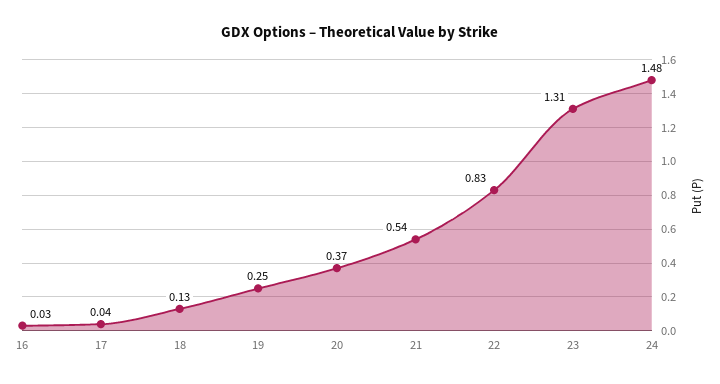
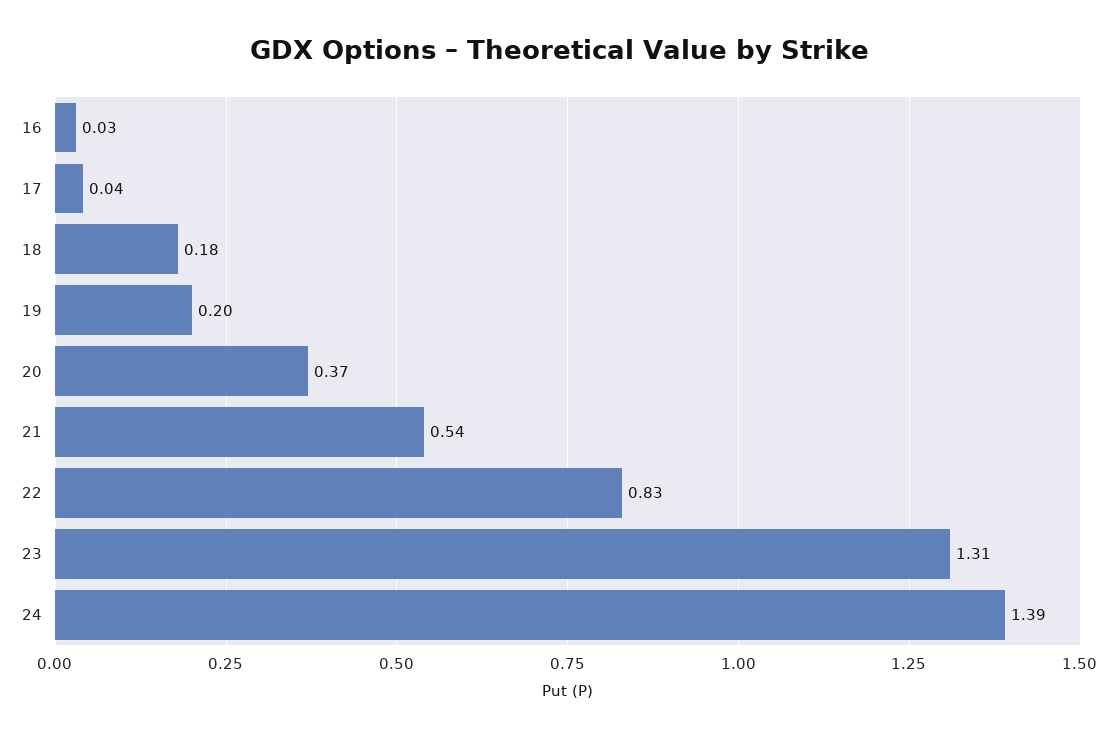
18: 0.13 -> 0.18
19: 0.25 -> 0.2
24: 1.48 -> 1.39

